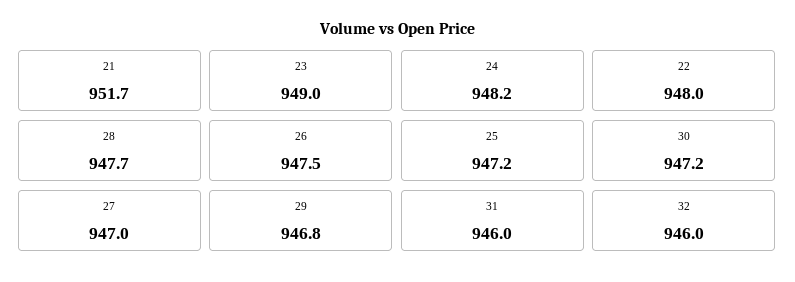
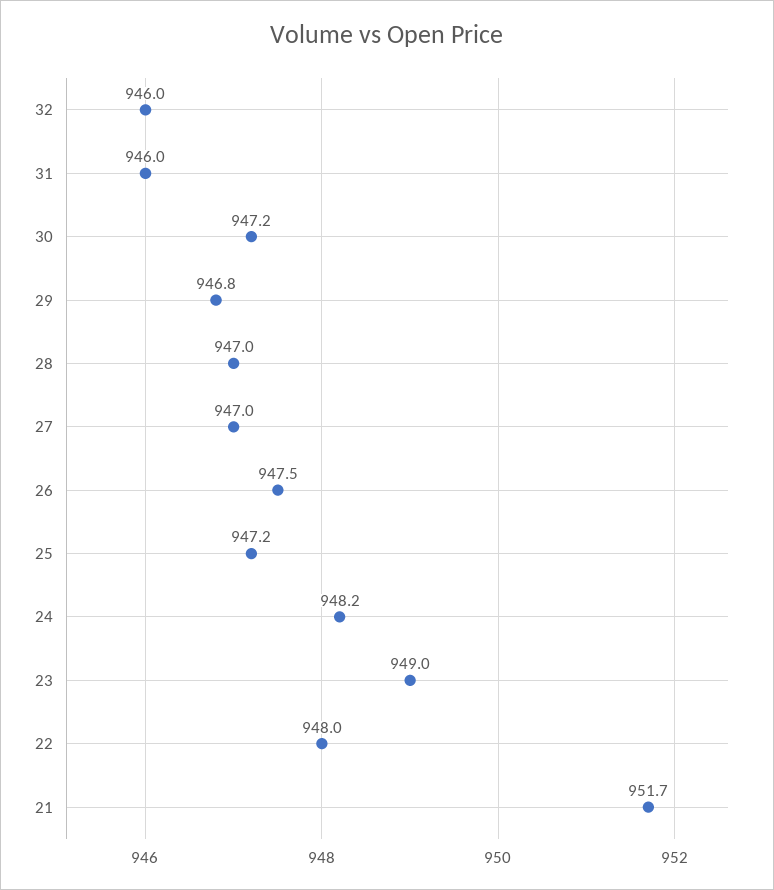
28: 947.7 -> 947

